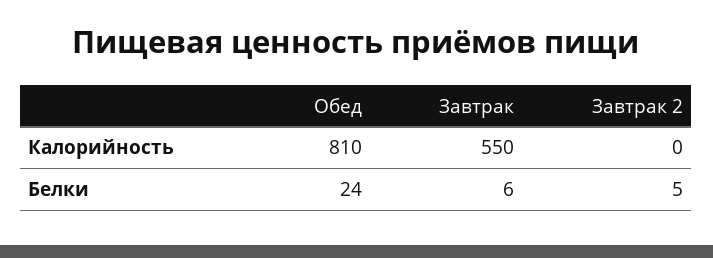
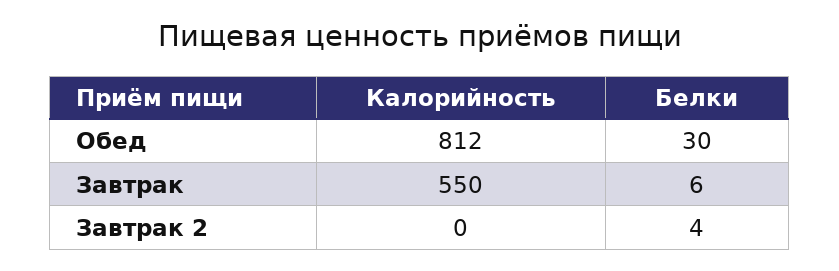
Обед, Калорийность: 810 -> 812
Обед, Белки: 24 -> 30
Завтрак 2, Белки: 5 -> 4

